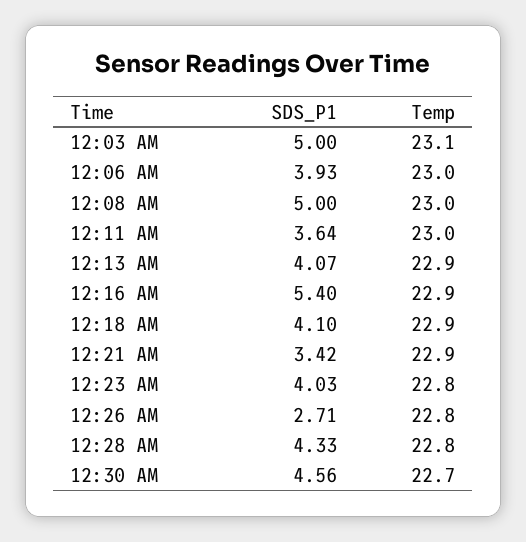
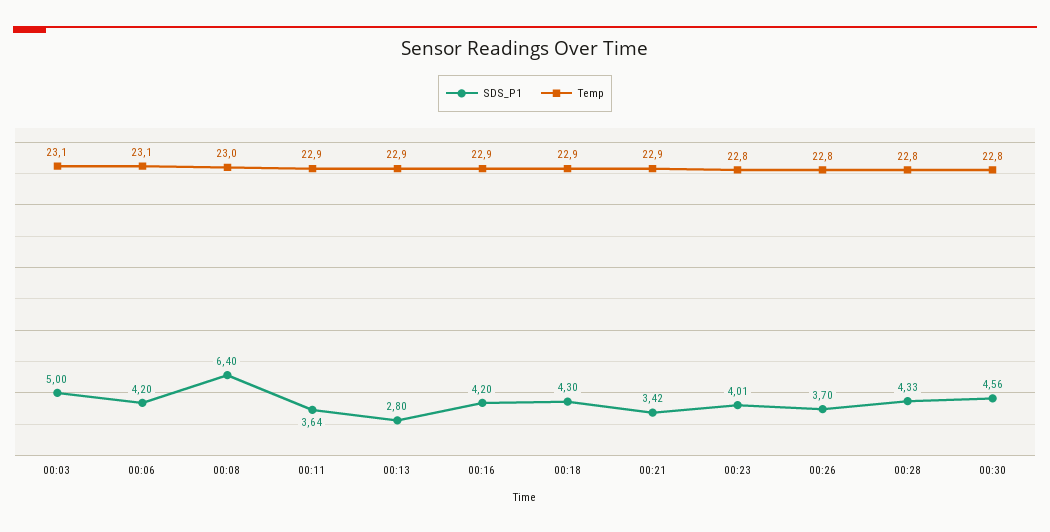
SDS_P1, 12:06 AM: 3.93 -> 4.2
Temp, 12:06 AM: 23 -> 23.1
SDS_P1, 12:08 AM: 5 -> 6.4
Temp, 12:11 AM: 23 -> 22.9
SDS_P1, 12:13 AM: 4.07 -> 2.8
SDS_P1, 12:16 AM: 5.4 -> 4.2
SDS_P1, 12:18 AM: 4.1 -> 4.3
SDS_P1, 12:23 AM: 4.03 -> 4.01
SDS_P1, 12:26 AM: 2.71 -> 3.7
Temp, 12:30 AM: 22.7 -> 22.8

